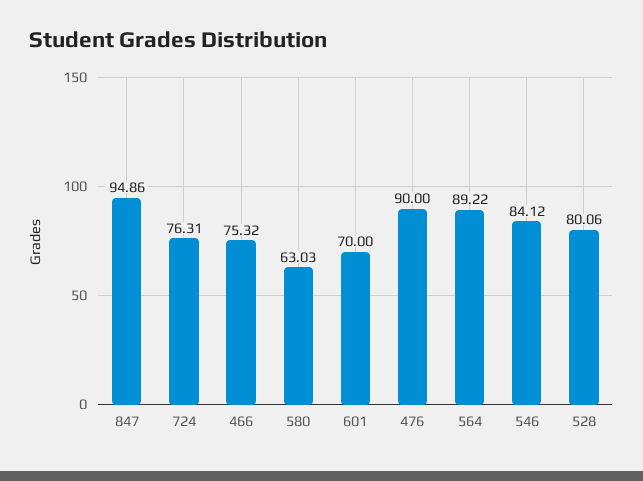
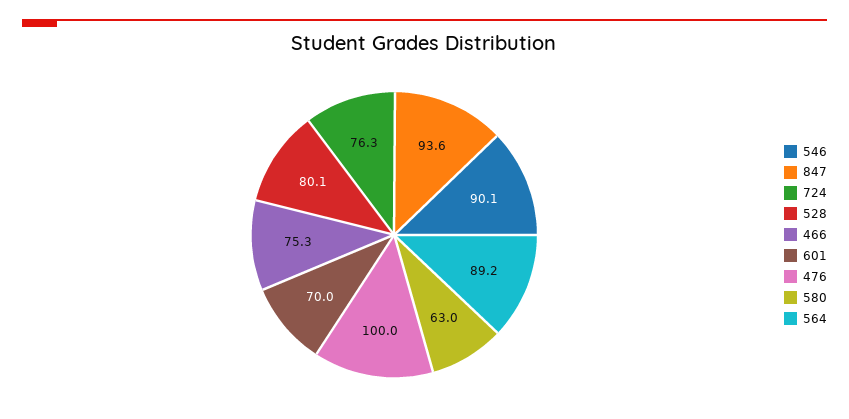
847: 94.86 -> 93.6
476: 90 -> 100
546: 84.12 -> 90.1

